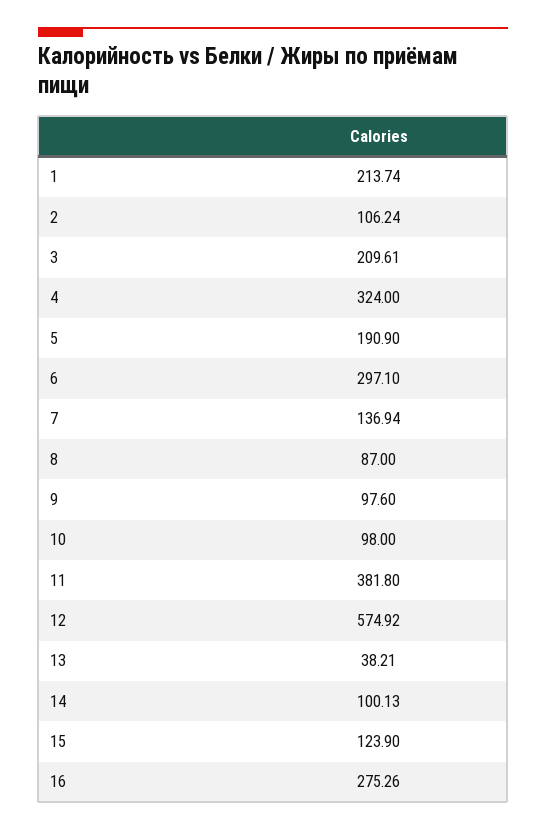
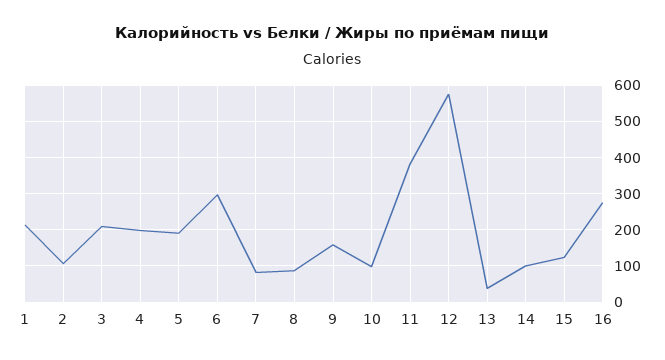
4: 324 -> 200
7: 136.94 -> 80
9: 97.6 -> 160

